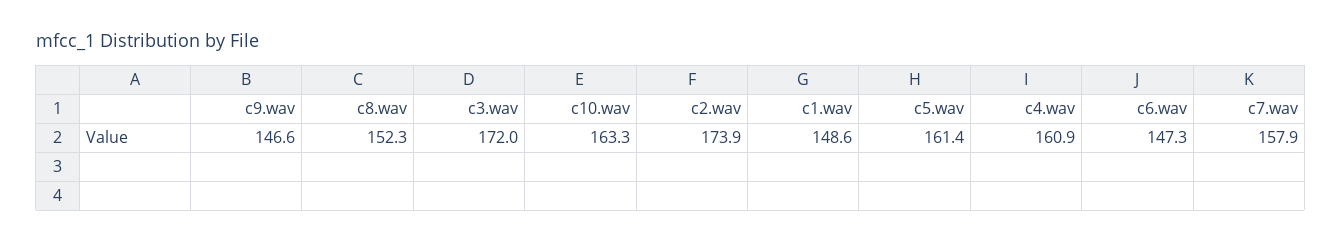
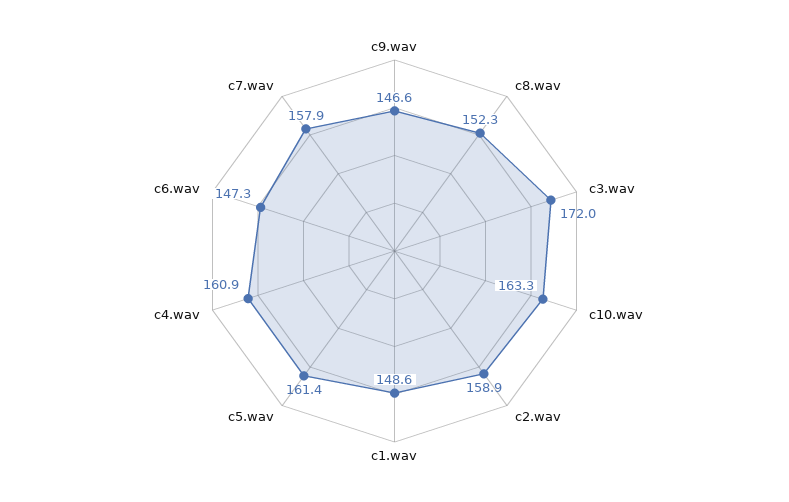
c2.wav: 173.9 -> 158.9

